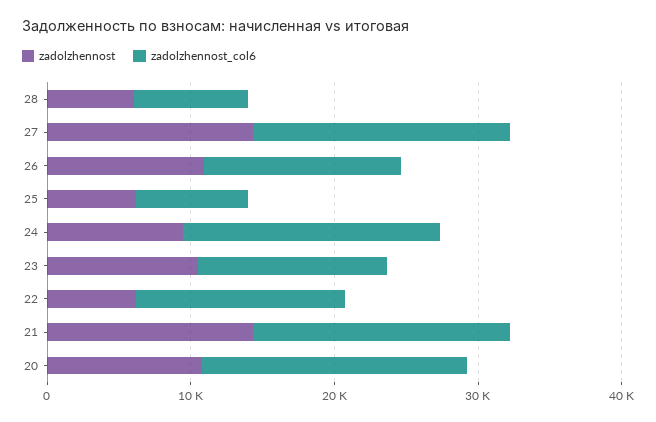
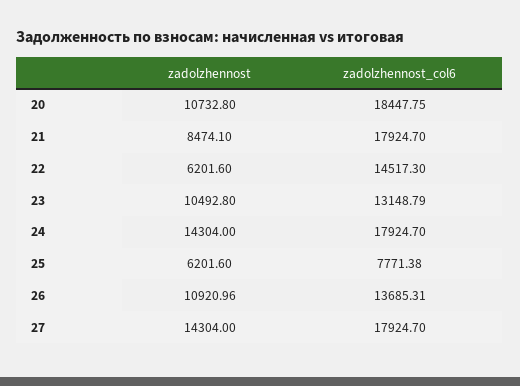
zadolzhennost, 28: 6000 -> none
zadolzhennost_col6, 28: 8000 -> none
zadolzhennost, 24: 10000 -> 14304
zadolzhennost, 21: 14000 -> 8474.1

